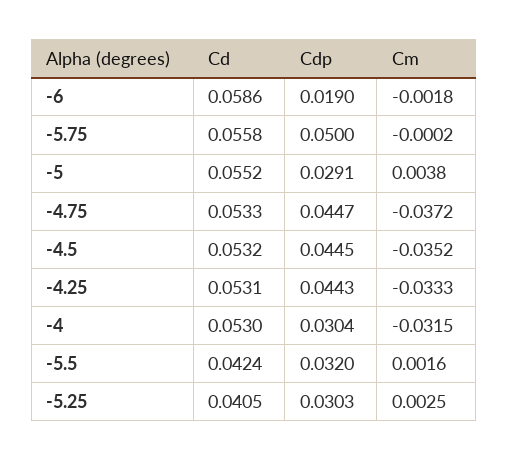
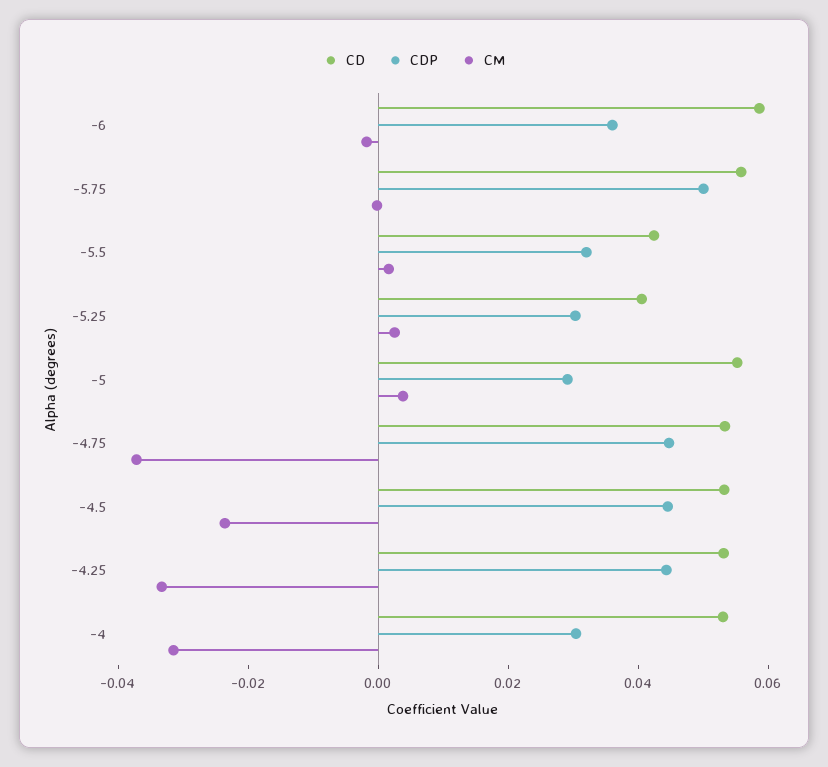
Cdp, -6: 0.019 -> 0.035
Cm, -4.5: -0.0352 -> -0.025

